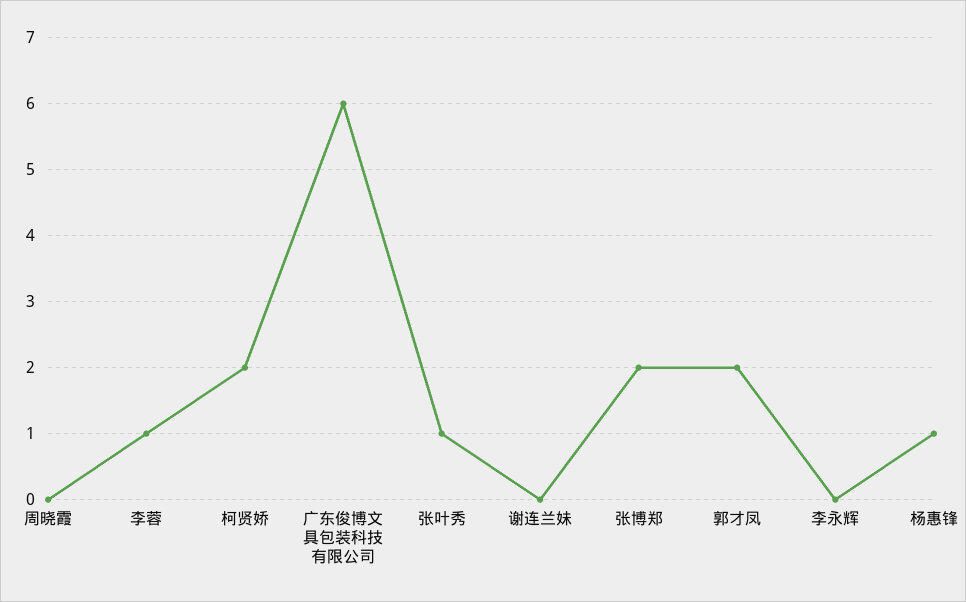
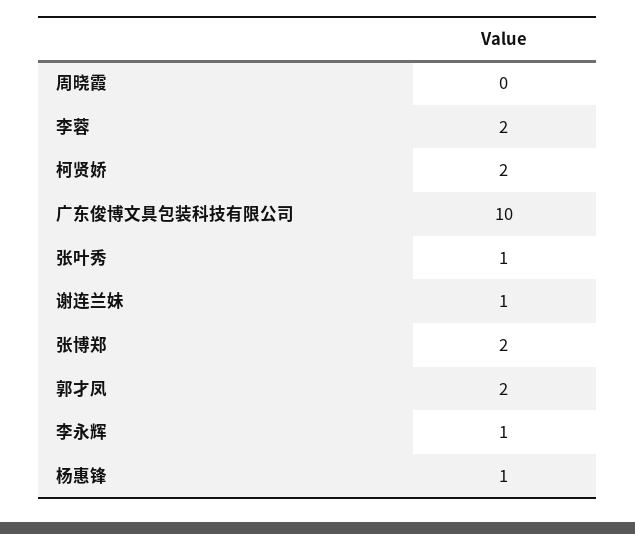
李蓉: 1 -> 2
广东俊博文具包装科技有限公司: 6 -> 10
谢连兰妹: 0 -> 1
李永辉: 0 -> 1

